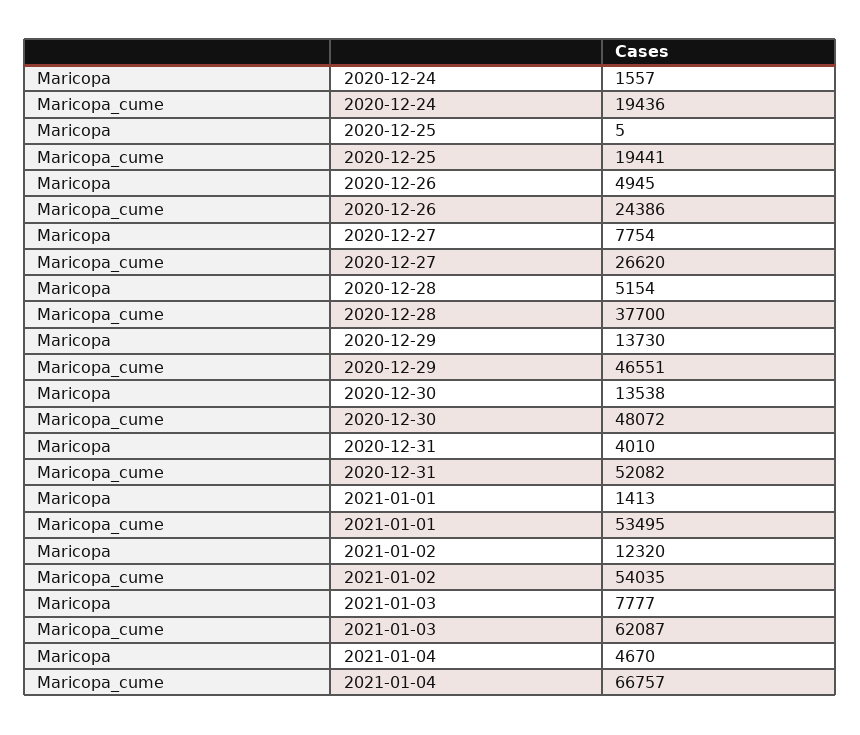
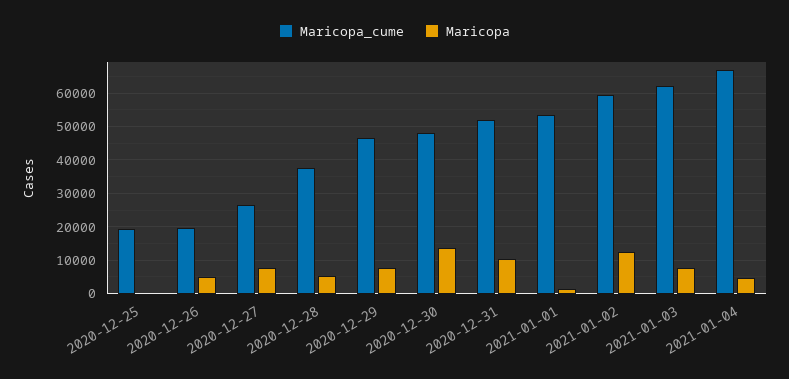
Maricopa, 2020-12-24: 1557 -> none
Maricopa_cume, 2020-12-24: 19436 -> none
Maricopa_cume, 2020-12-26: 24386 -> 20000
Maricopa, 2020-12-29: 13730 -> 8000
Maricopa, 2020-12-31: 4010 -> 10000
Maricopa_cume, 2021-01-02: 54035 -> 60000

